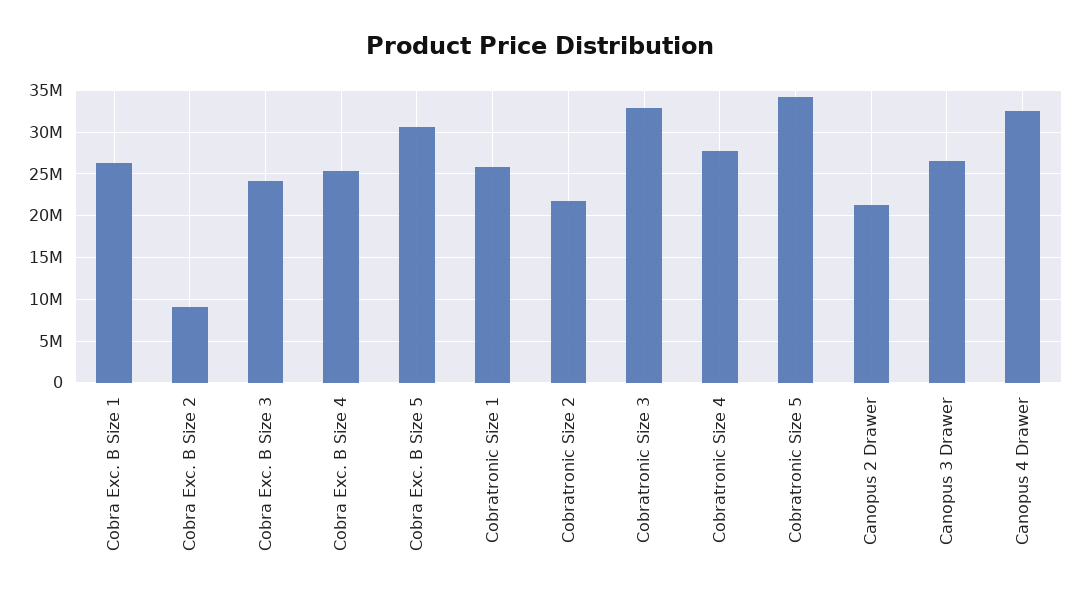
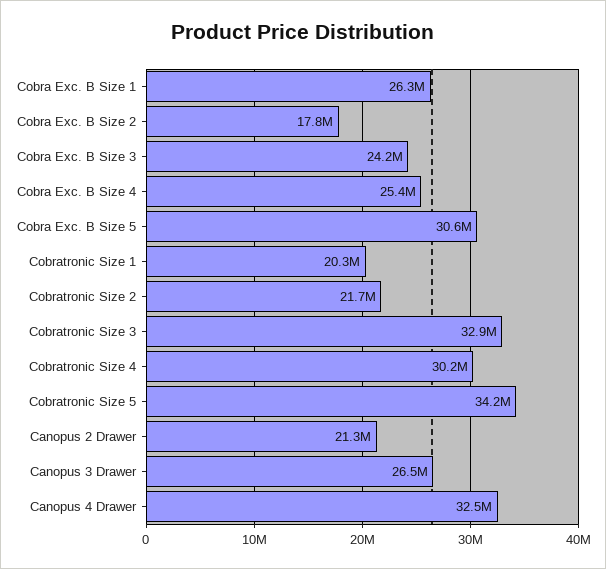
Cobra Exc. B Size 2: 9000000 -> 17800000
Cobratronic Size 1: 26000000 -> 20300000
Cobratronic Size 4: 28000000 -> 30200000

